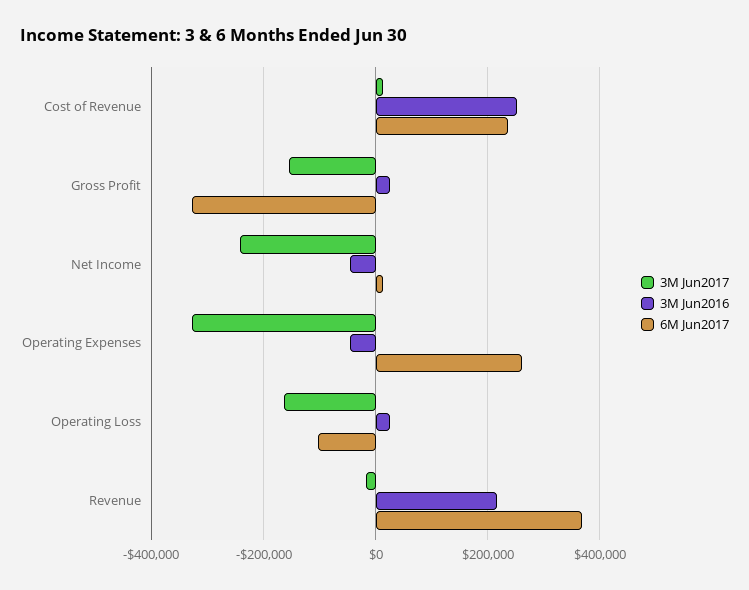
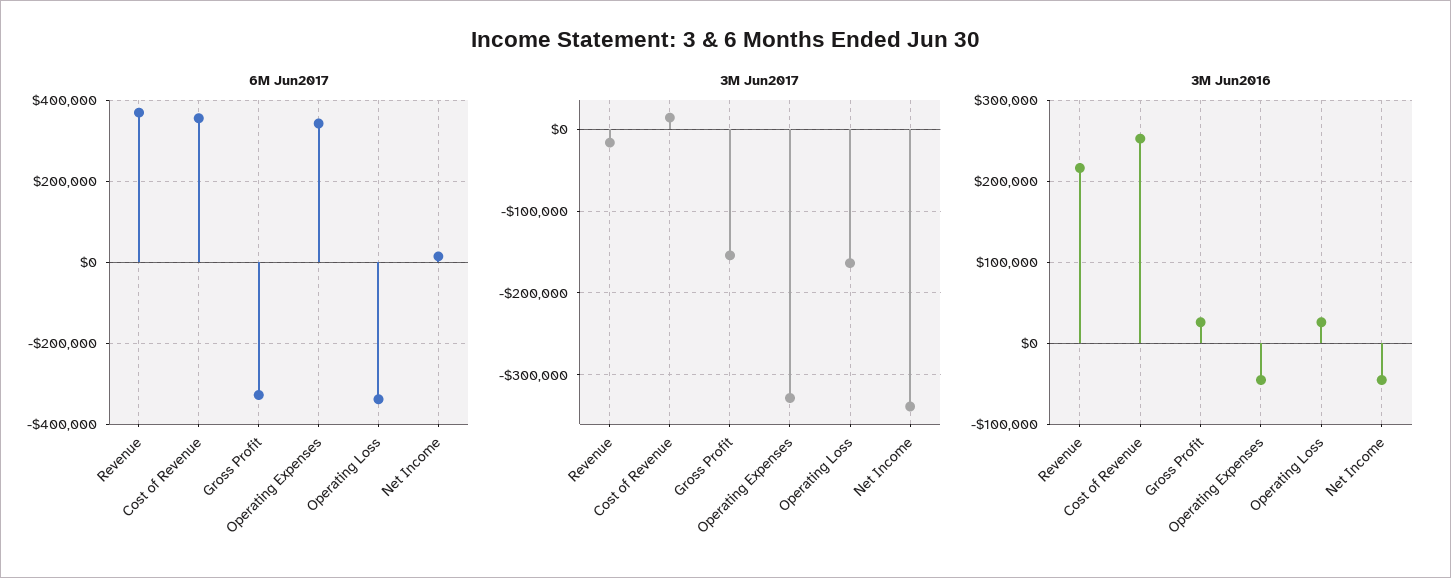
6M Jun2017, Cost of Revenue: 240000 -> 360000
3M Jun2017, Net Income: -240000 -> -340000
6M Jun2017, Operating Expenses: 260000 -> 340000
6M Jun2017, Operating Loss: -100000 -> -340000

